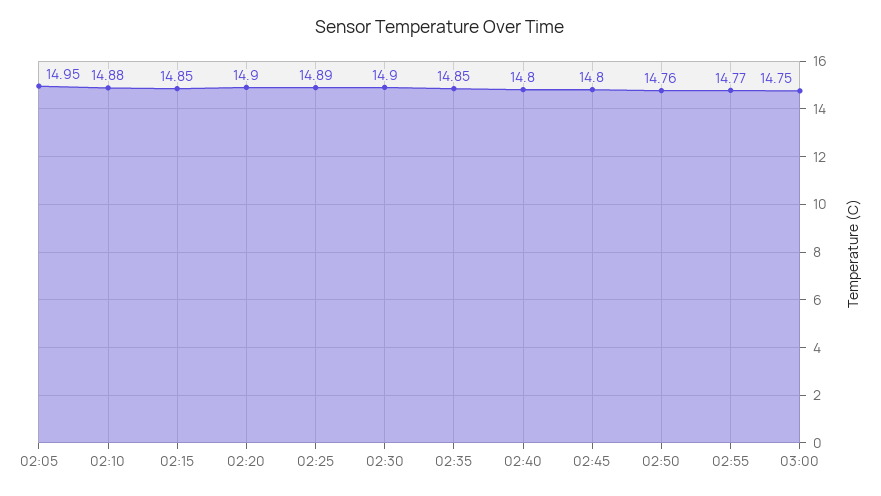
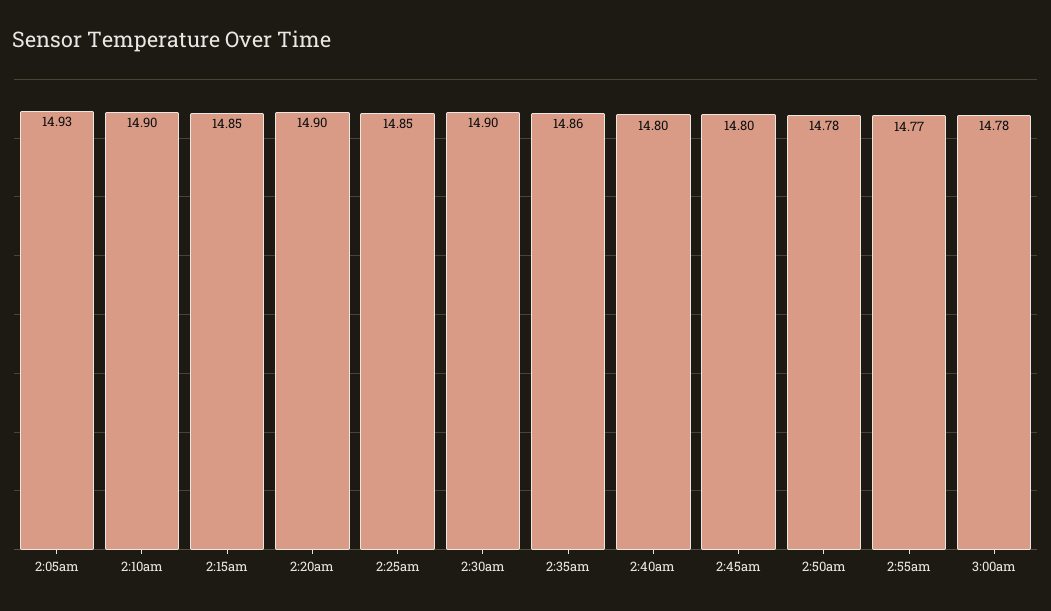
02:05: 14.95 -> 14.93
02:10: 14.88 -> 14.9
02:25: 14.89 -> 14.85
02:35: 14.85 -> 14.86
02:50: 14.76 -> 14.78
03:00: 14.75 -> 14.78

